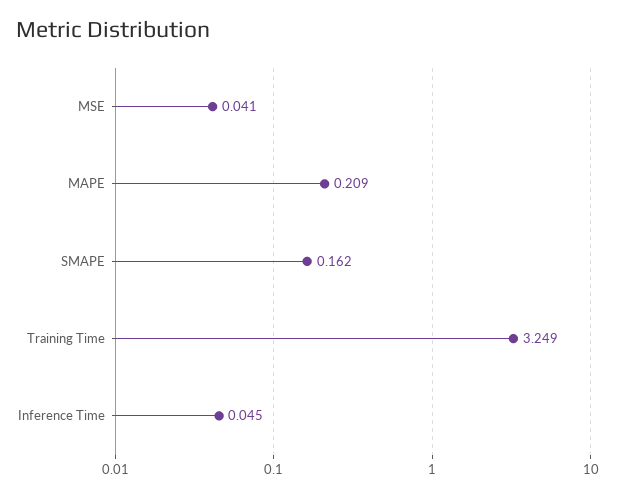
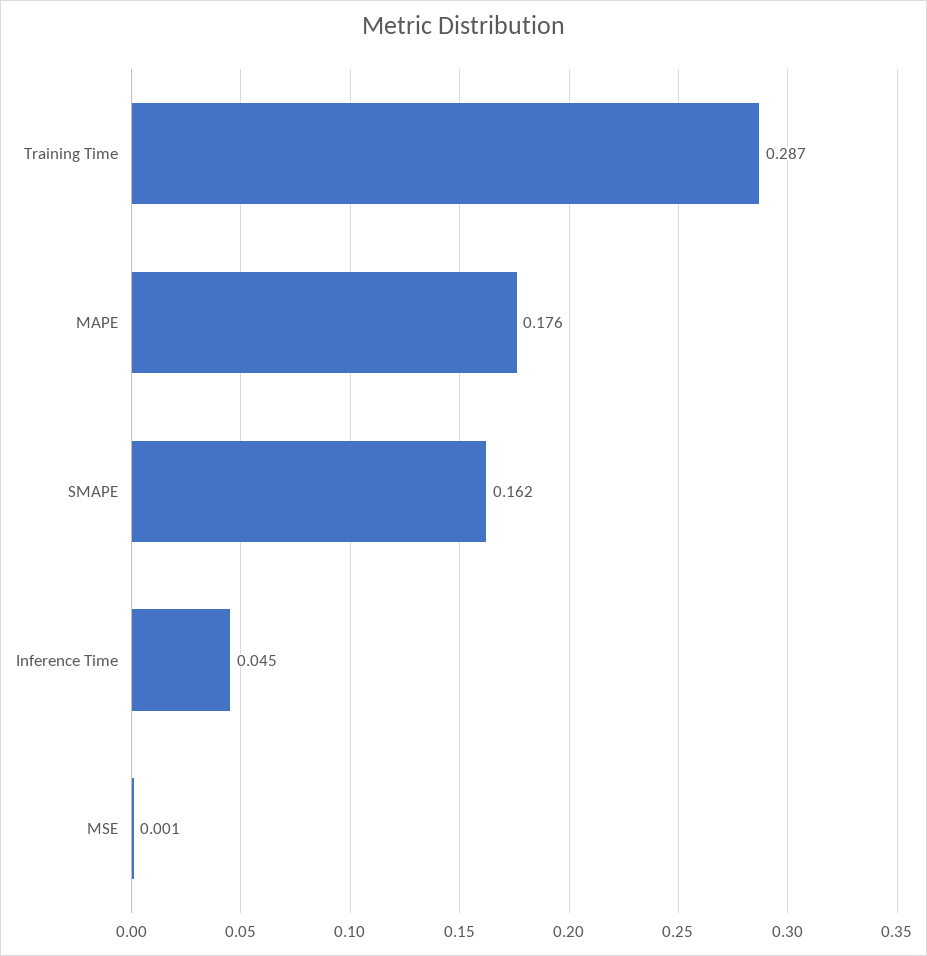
MSE: 0.041 -> 0.001
MAPE: 0.209 -> 0.176
Training Time: 3.249 -> 0.287

